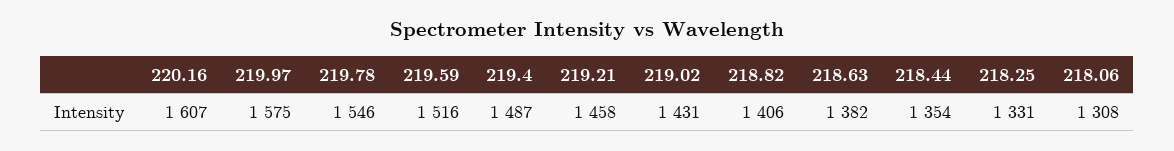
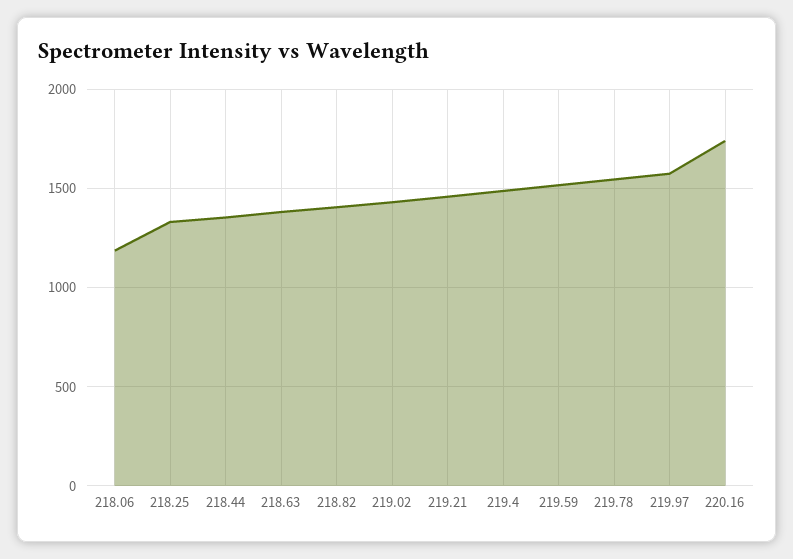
220.16: 1607 -> 1750
218.06: 1308 -> 1200

